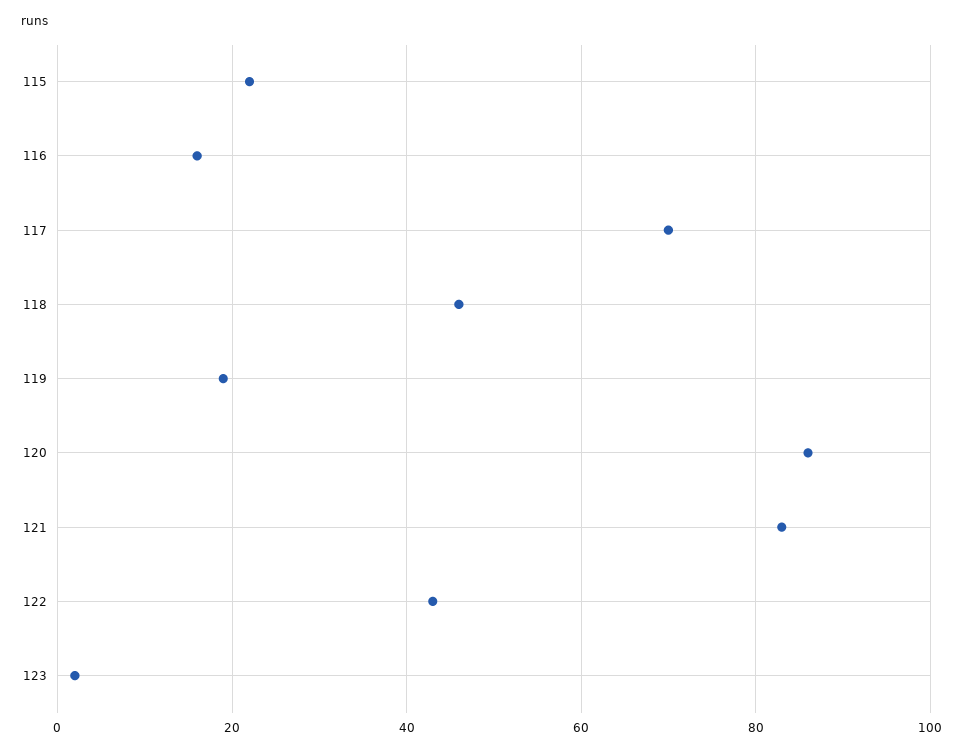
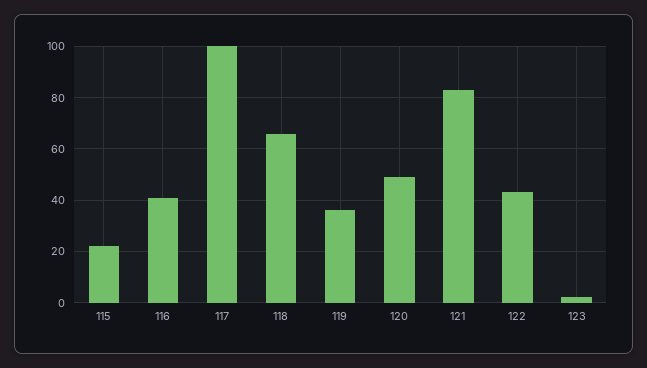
116: 15 -> 40
117: 70 -> 100
118: 45 -> 65
119: 20 -> 35
120: 85 -> 50

